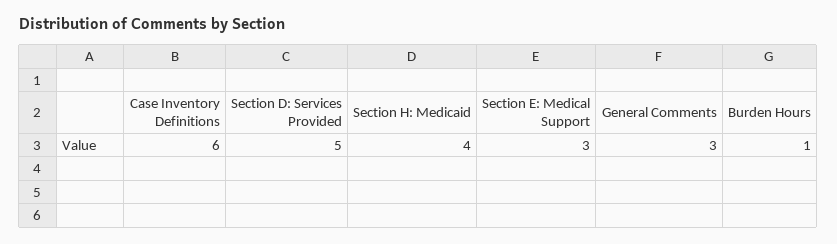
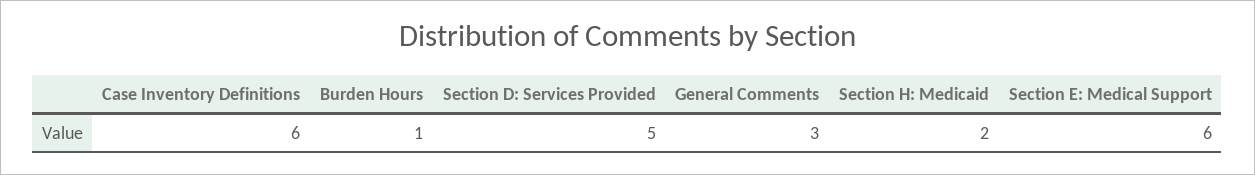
Section H: Medicaid: 4 -> 2
Section E: Medical Support: 3 -> 6

